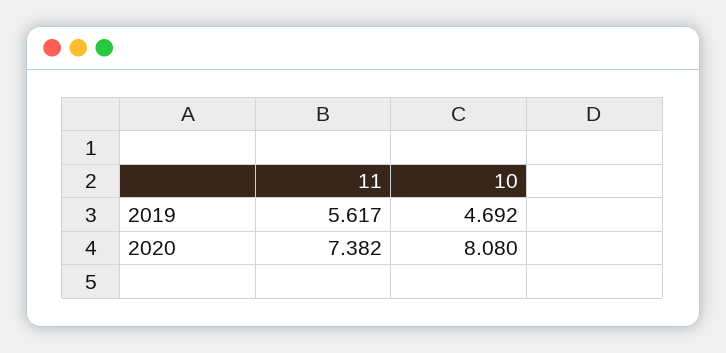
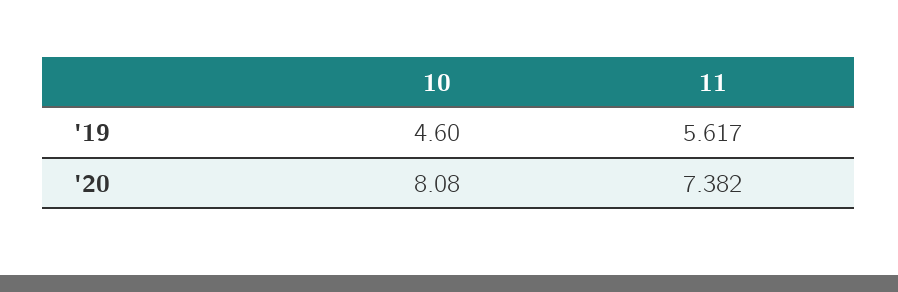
10, 2019: 4.692 -> 4.6

